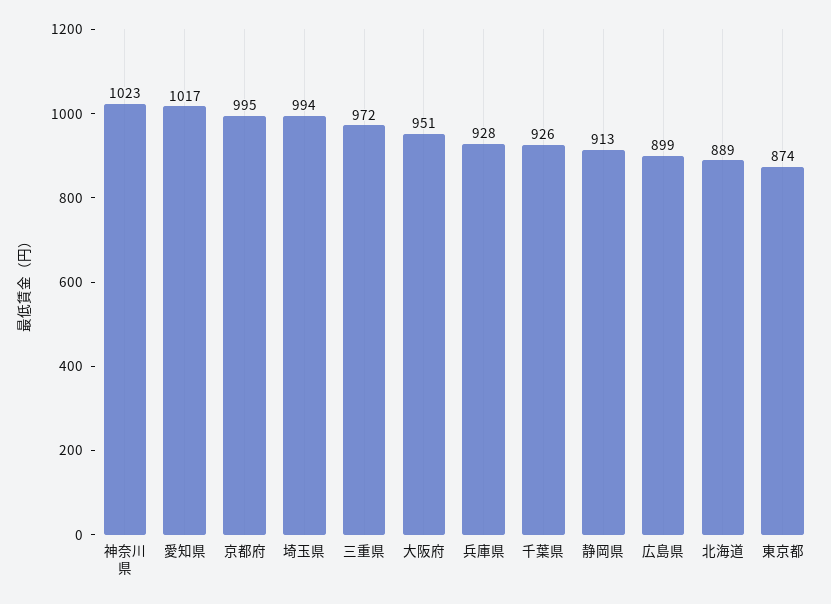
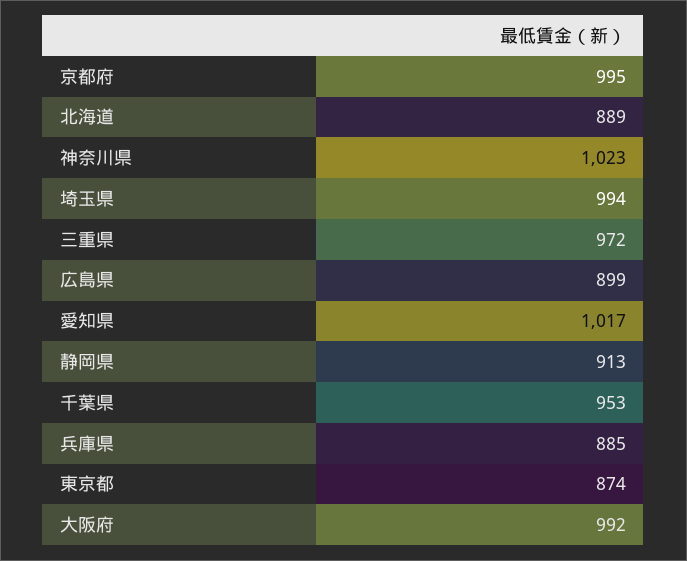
大阪府: 951 -> 992
兵庫県: 928 -> 885
千葉県: 926 -> 953

